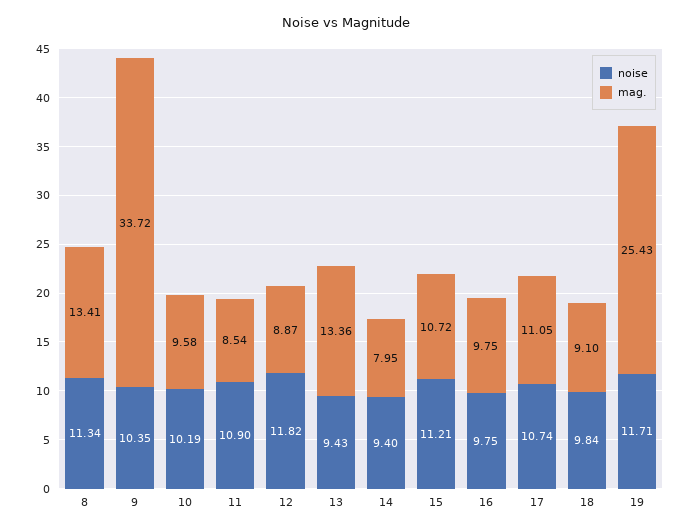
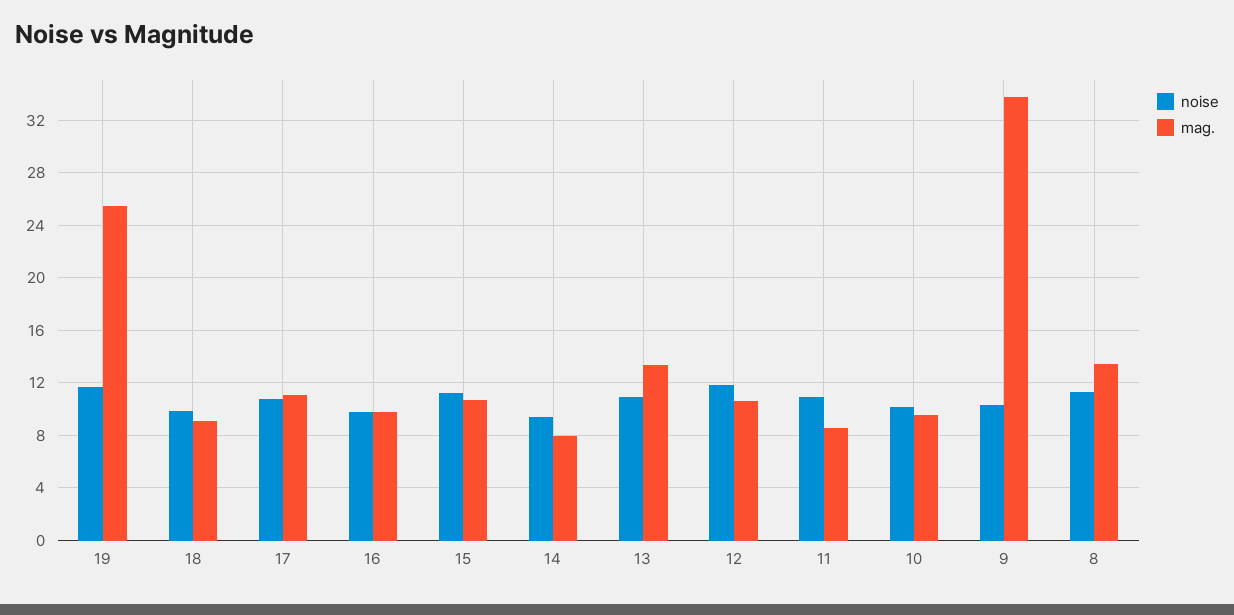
mag., 12: 8.87 -> 10.5
noise, 13: 9.43 -> 11

